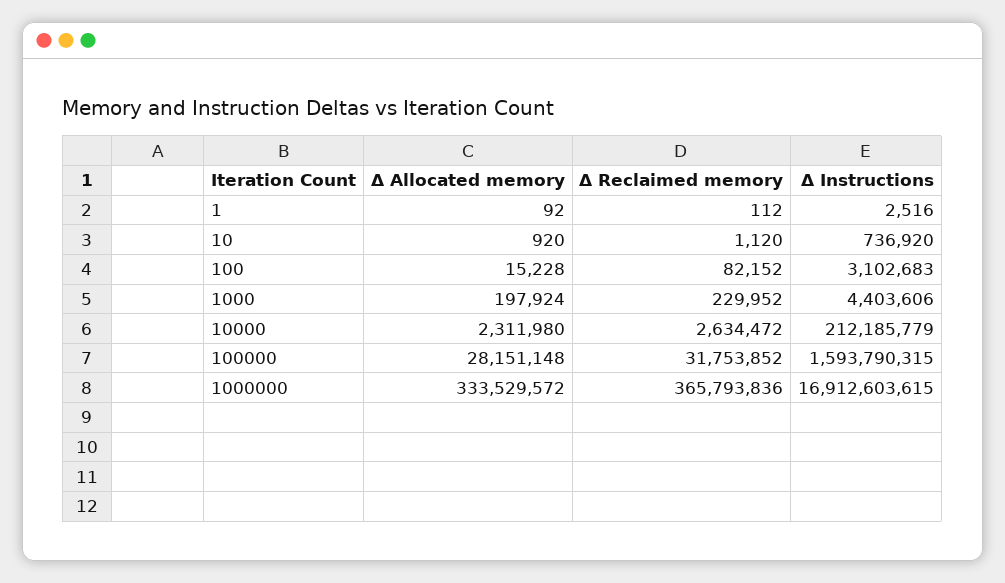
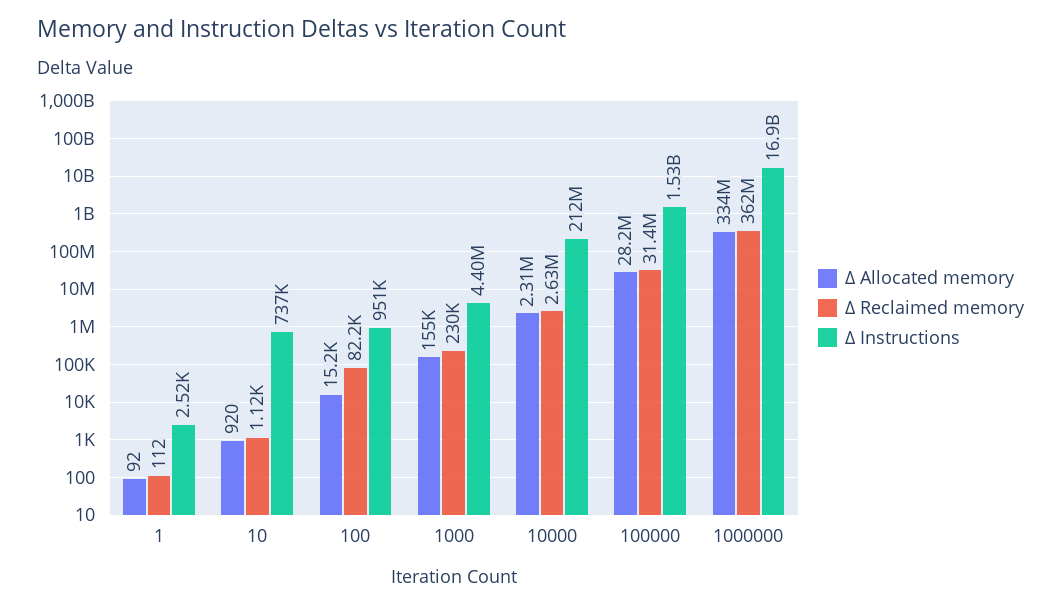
Δ Instructions, 100: 3102683 -> 951000
Δ Allocated memory, 1000: 197924 -> 155000
Δ Reclaimed memory, 100000: 31753852 -> 31400000
Δ Instructions, 100000: 1593790315 -> 1530000000
Δ Reclaimed memory, 1000000: 365793836 -> 362000000

